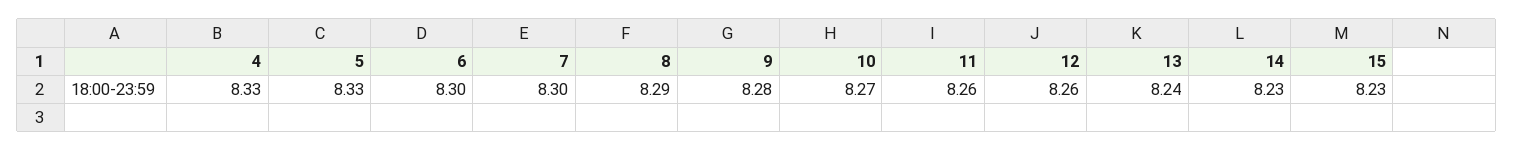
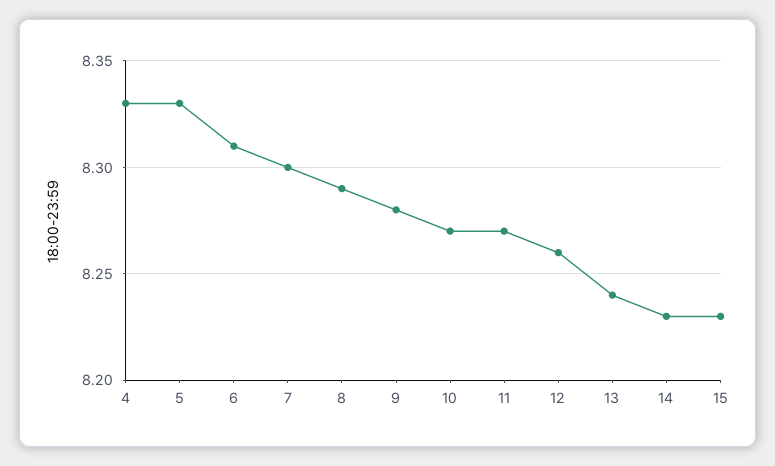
6: 8.3 -> 8.31
11: 8.26 -> 8.27

